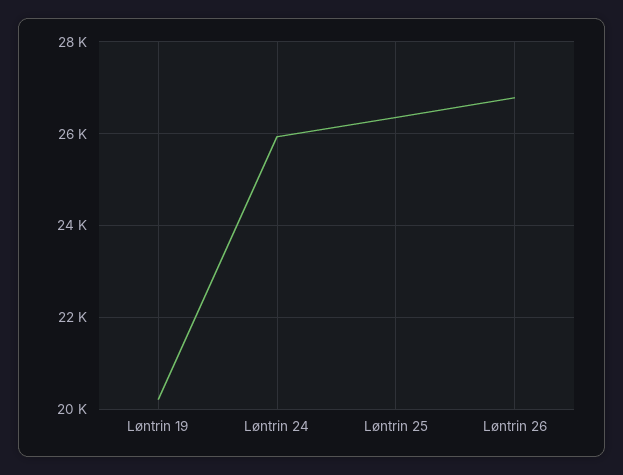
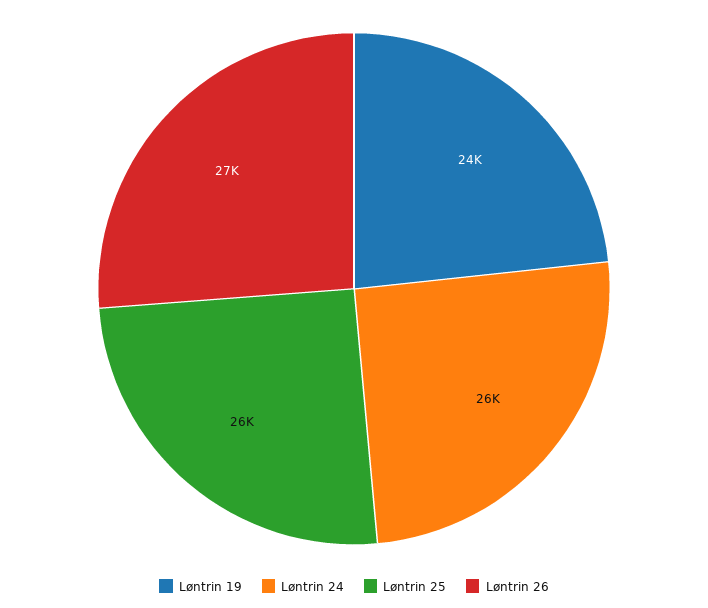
Løntrin 19: 20200 -> 24000

